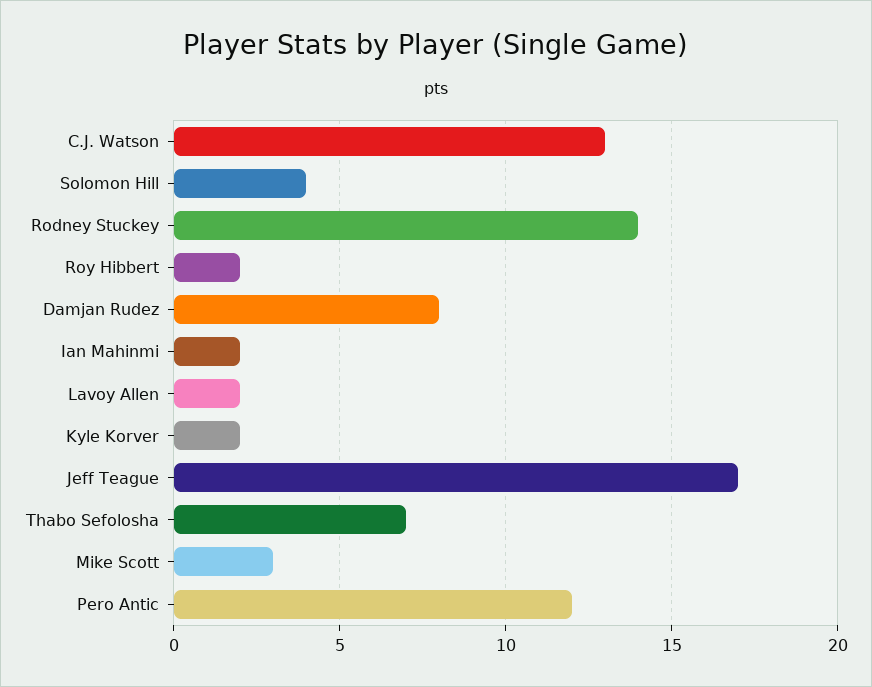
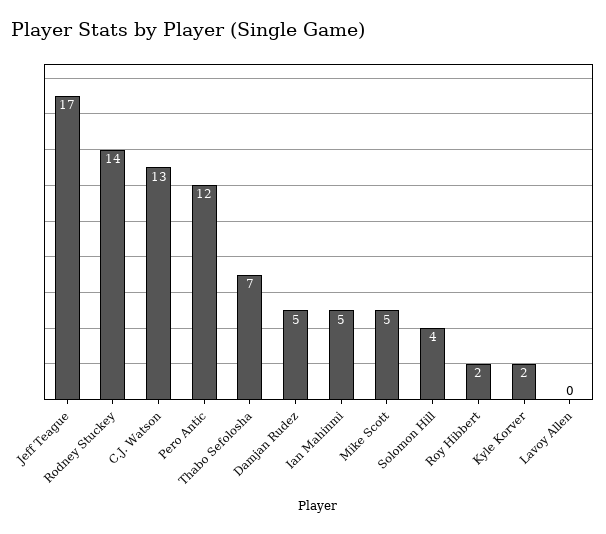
Damjan Rudez: 8 -> 5
Ian Mahinmi: 2 -> 5
Lavoy Allen: 2 -> 0
Mike Scott: 3 -> 5

